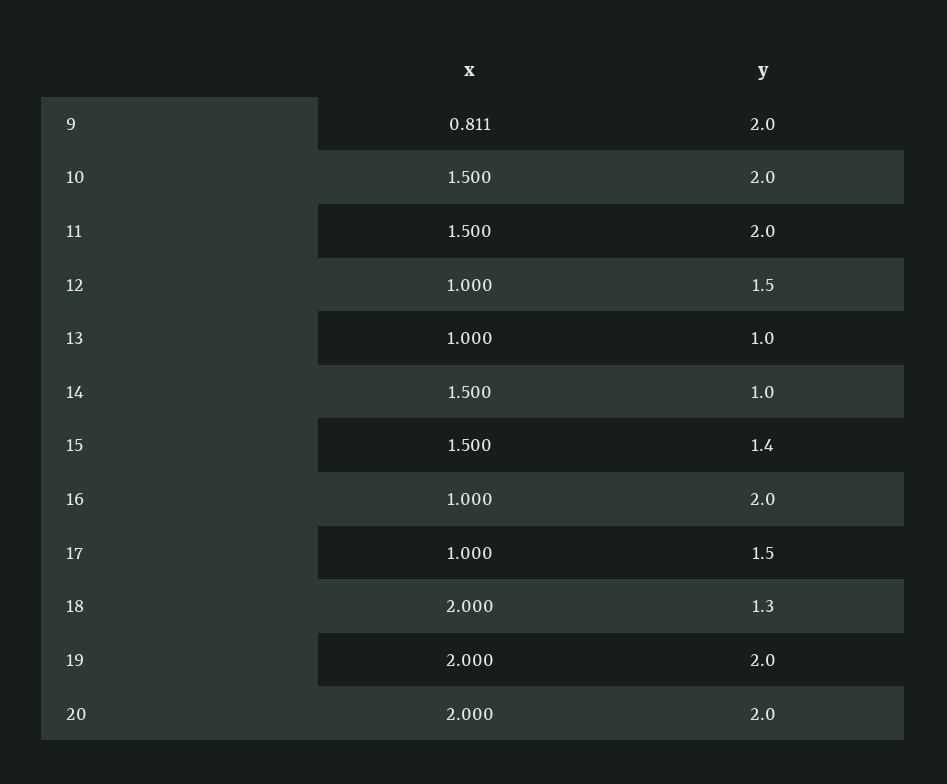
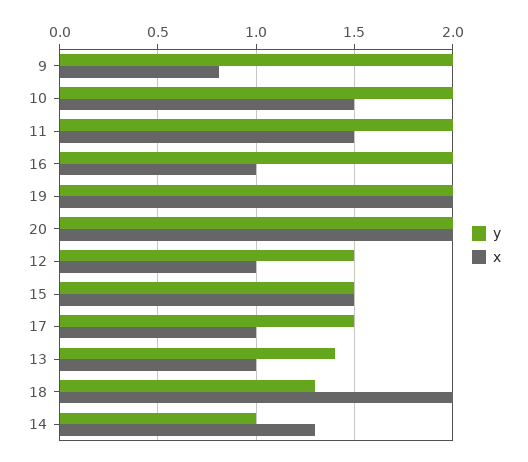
y, 13: 1 -> 1.4
x, 14: 1.5 -> 1.3
y, 15: 1.4 -> 1.5

